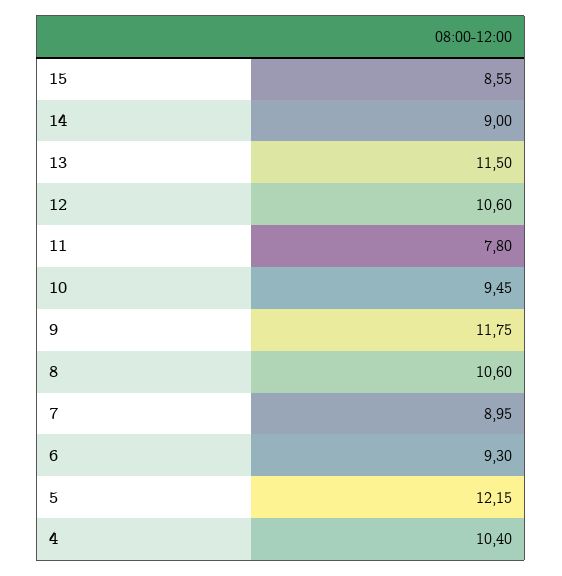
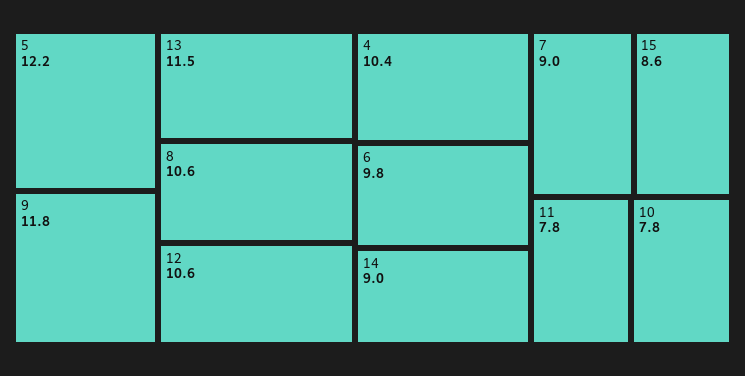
10: 9.45 -> 7.8
6: 9.3 -> 9.8

